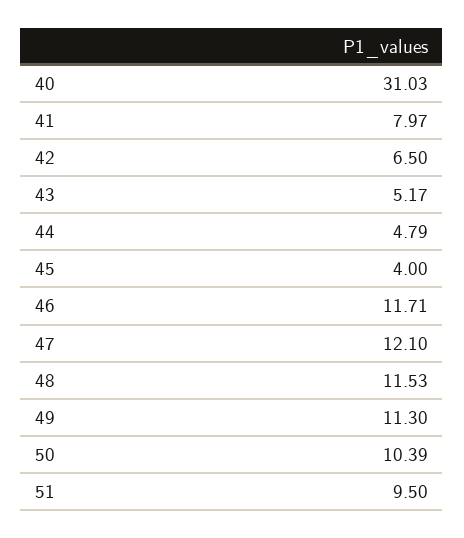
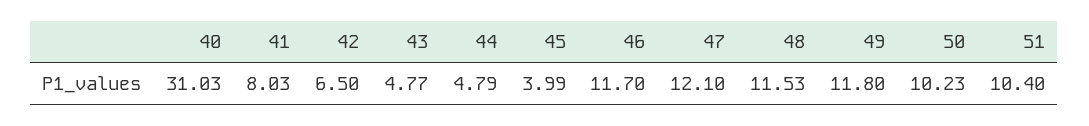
41: 7.97 -> 8.03
43: 5.17 -> 4.77
45: 4 -> 3.99
46: 11.71 -> 11.7
49: 11.3 -> 11.8
50: 10.39 -> 10.23
51: 9.5 -> 10.4

